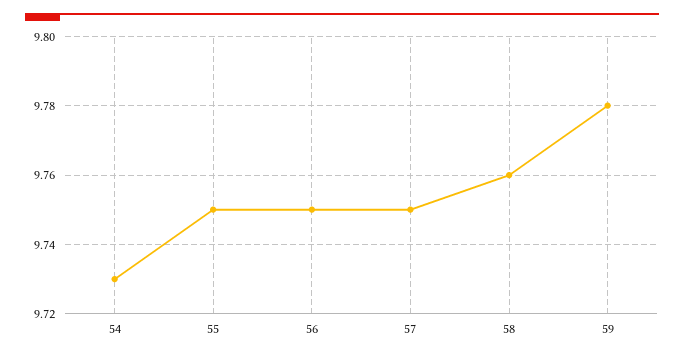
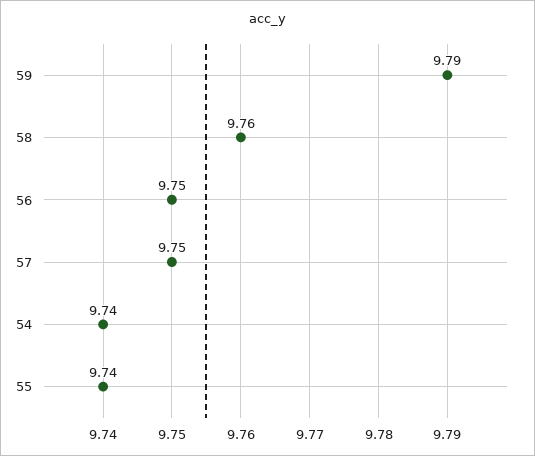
54: 9.73 -> 9.74
55: 9.75 -> 9.74
59: 9.78 -> 9.79

